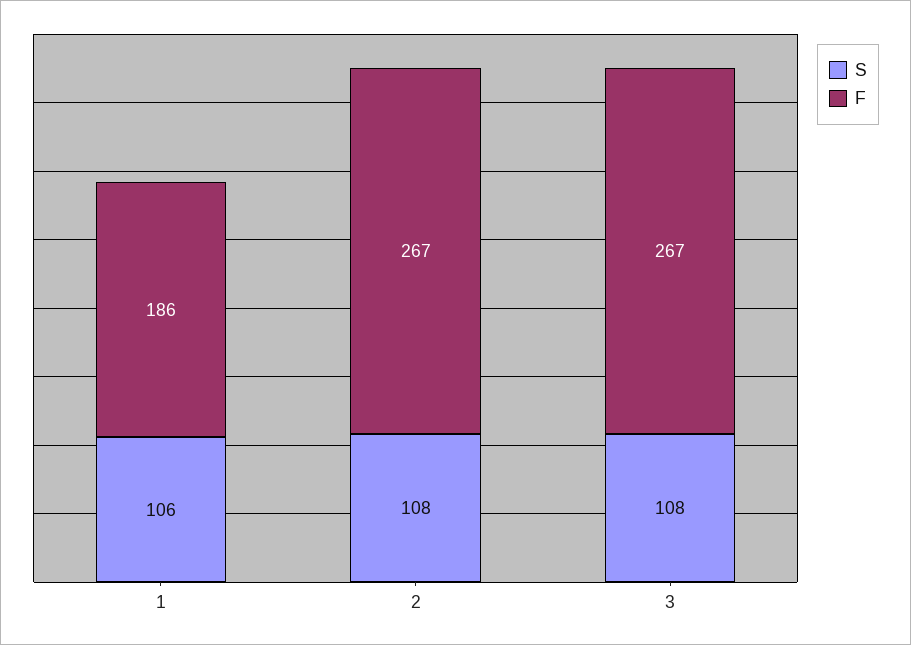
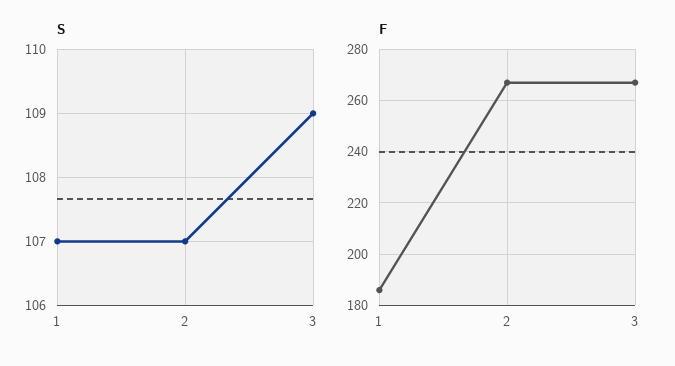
S, 1: 106 -> 107
S, 2: 108 -> 107
S, 3: 108 -> 109

